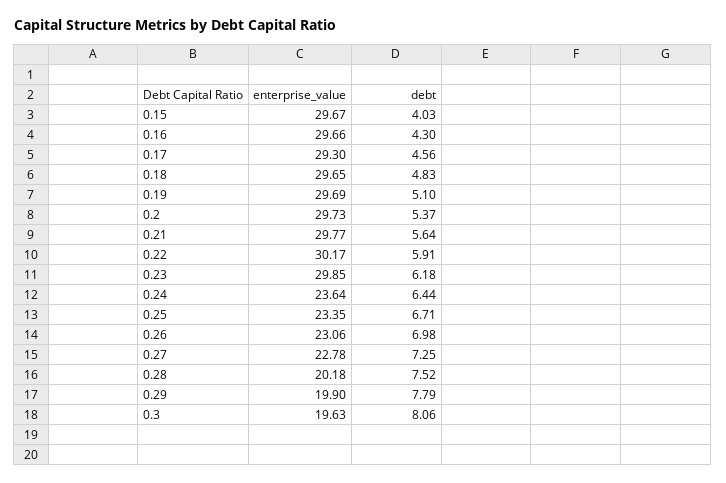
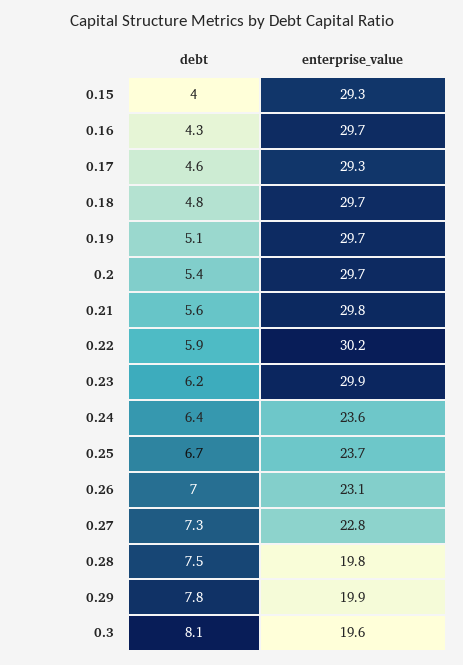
enterprise_value, 0.15: 29.67 -> 29.3
enterprise_value, 0.25: 23.35 -> 23.7
enterprise_value, 0.28: 20.18 -> 19.8

